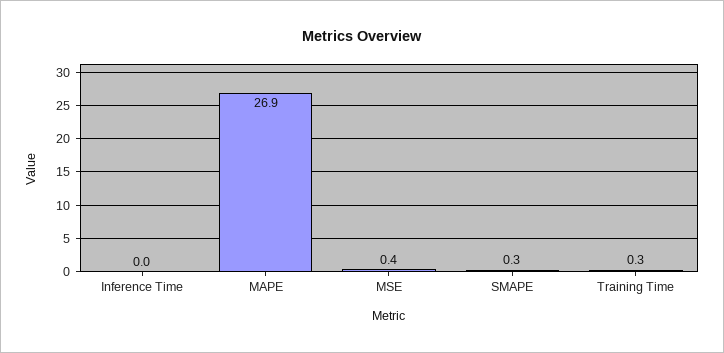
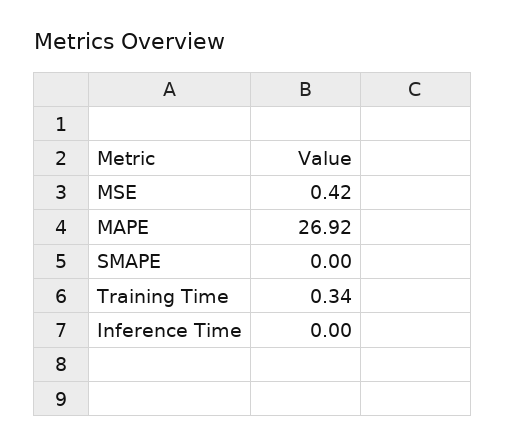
SMAPE: 0.3 -> 0

